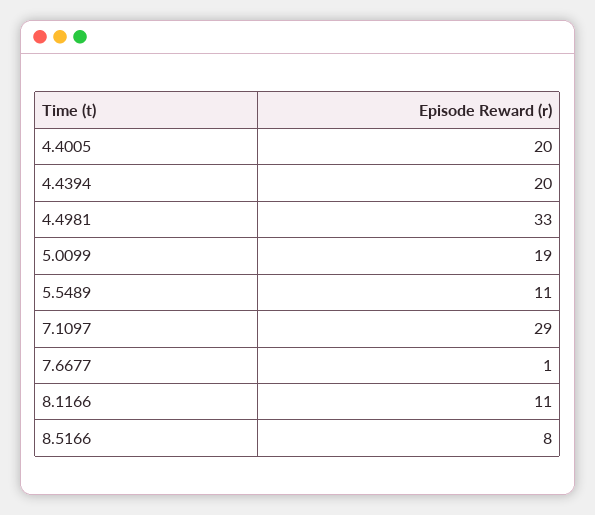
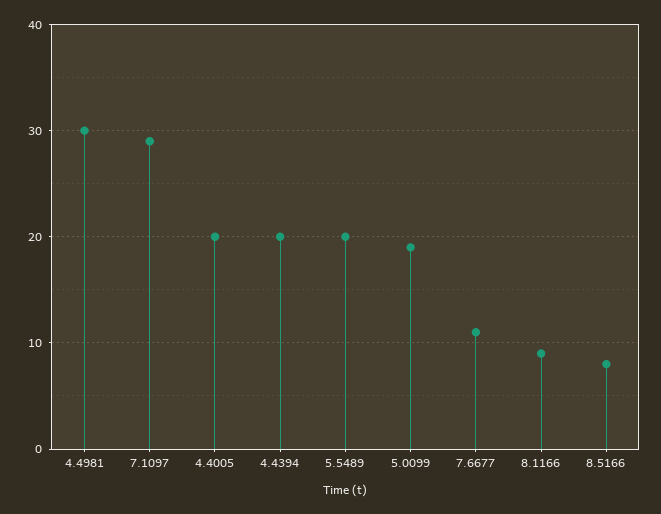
4.4981: 33 -> 30
5.5489: 11 -> 20
7.6677: 1 -> 11
8.1166: 11 -> 9

